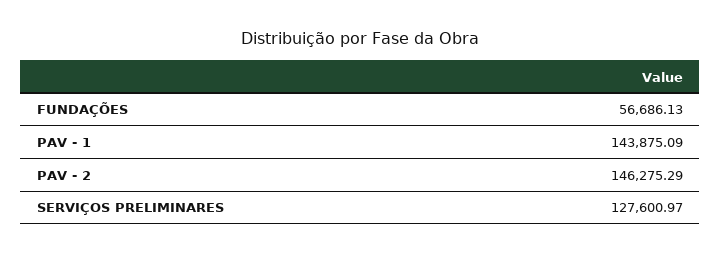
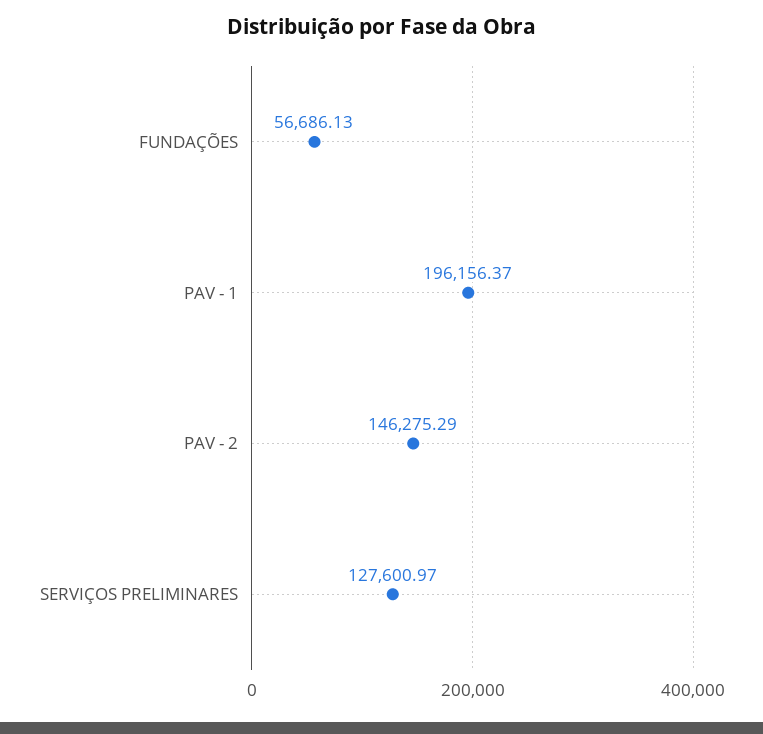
PAV - 1: 143875.09 -> 196156.37

